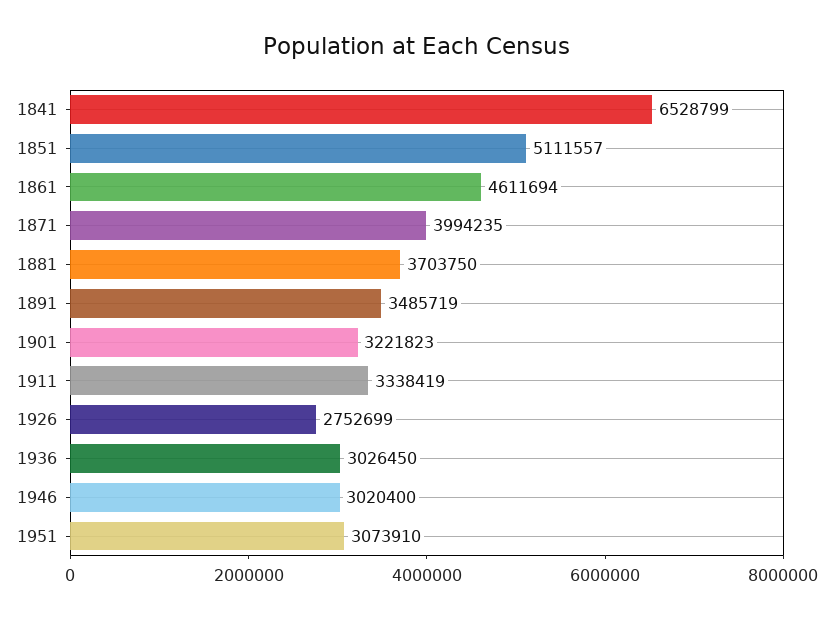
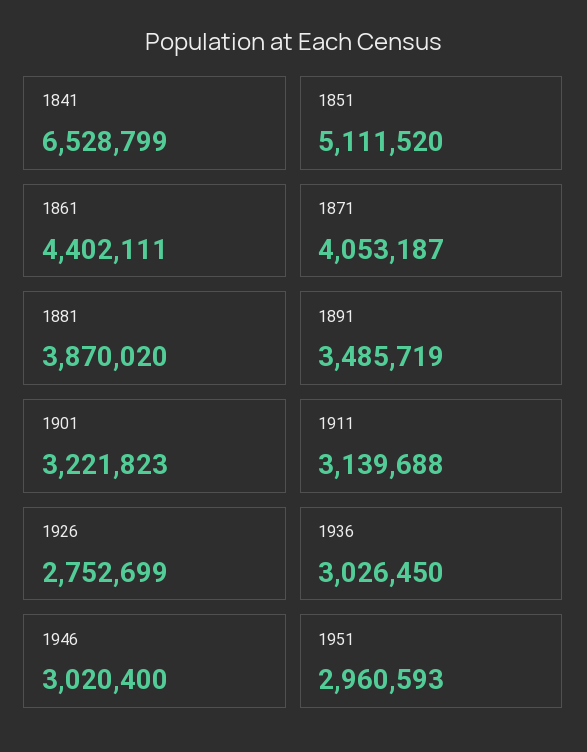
1851: 5111557 -> 5111520
1861: 4611694 -> 4402111
1871: 3994235 -> 4053187
1881: 3703750 -> 3870020
1911: 3338419 -> 3139688
1951: 3073910 -> 2960593

